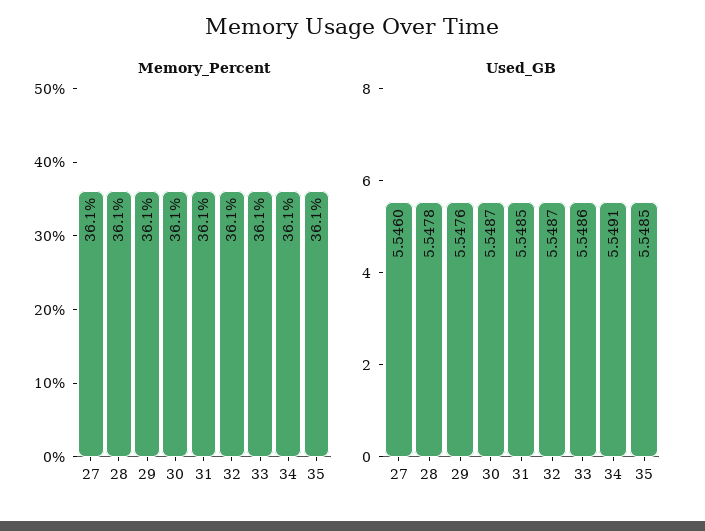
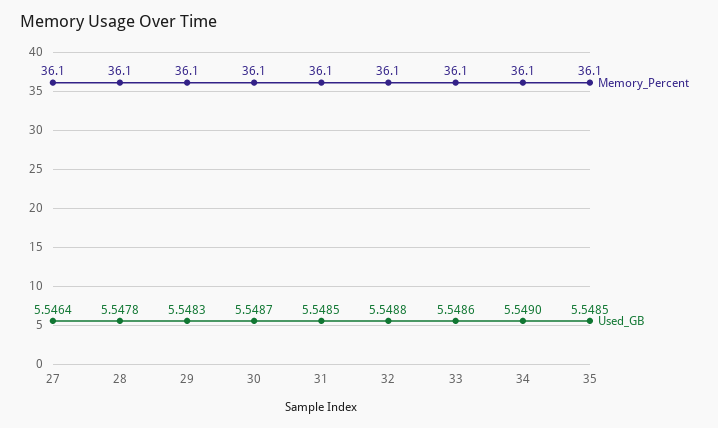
Used_GB, 27: 5.546 -> 5.5464
Used_GB, 29: 5.5476 -> 5.5483
Used_GB, 32: 5.5487 -> 5.5488
Used_GB, 34: 5.5491 -> 5.549

